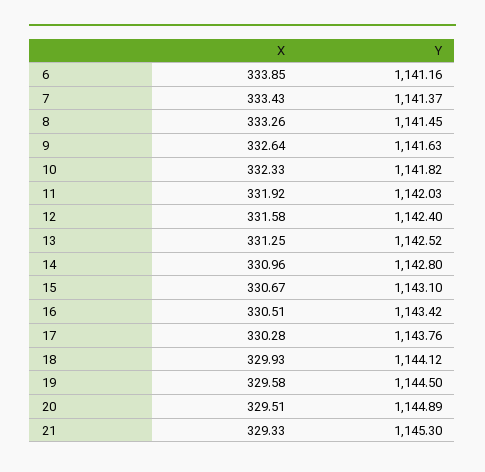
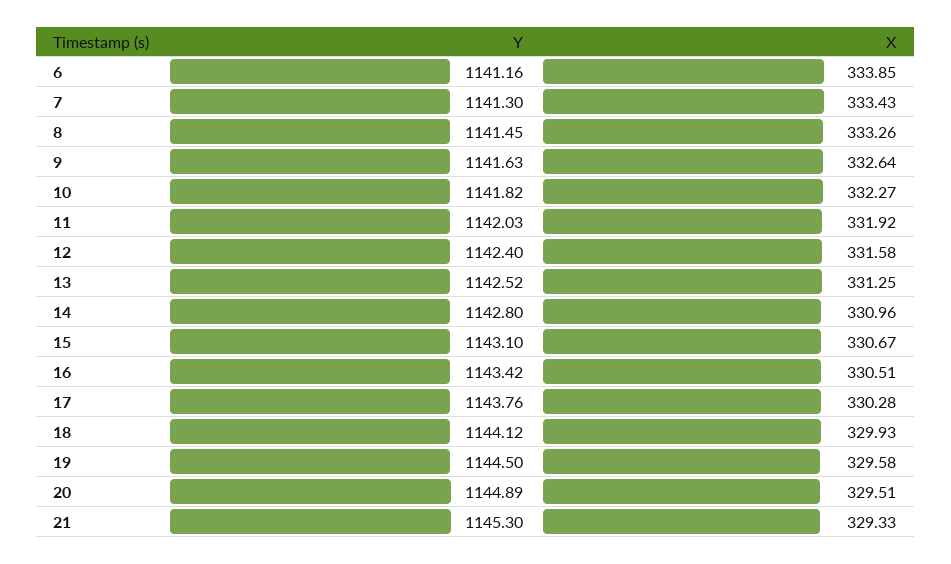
Y, 7: 1141.37 -> 1141.3
X, 10: 332.33 -> 332.27

